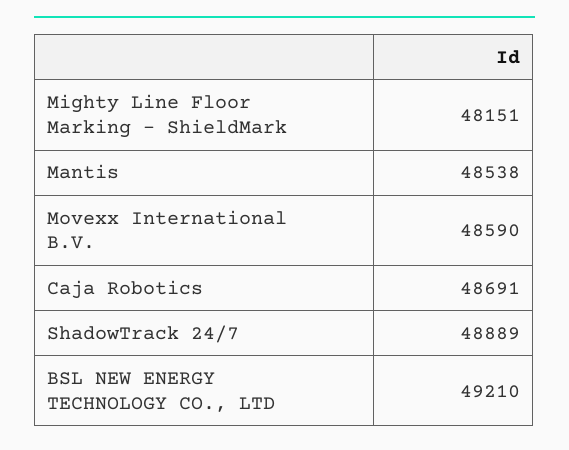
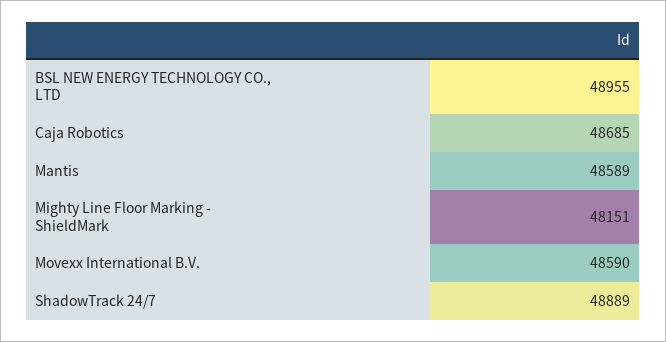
Mantis: 48538 -> 48589
Caja Robotics: 48691 -> 48685
BSL NEW ENERGY TECHNOLOGY CO., LTD: 49210 -> 48955

